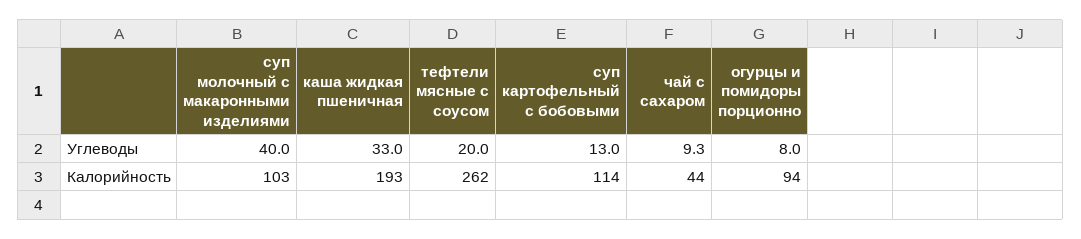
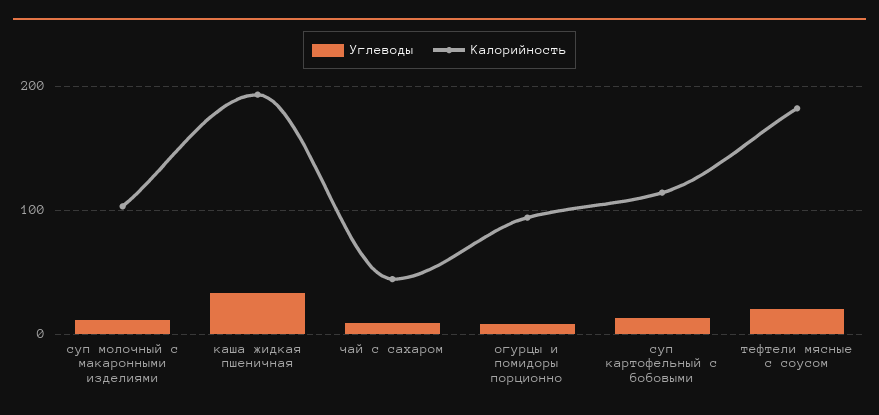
Углеводы, суп молочный с макаронными изделиями: 40 -> 10
Калорийность, тефтели мясные с соусом: 262 -> 180

